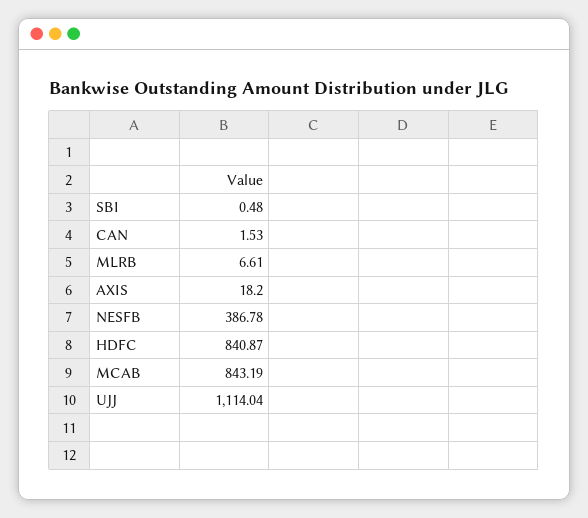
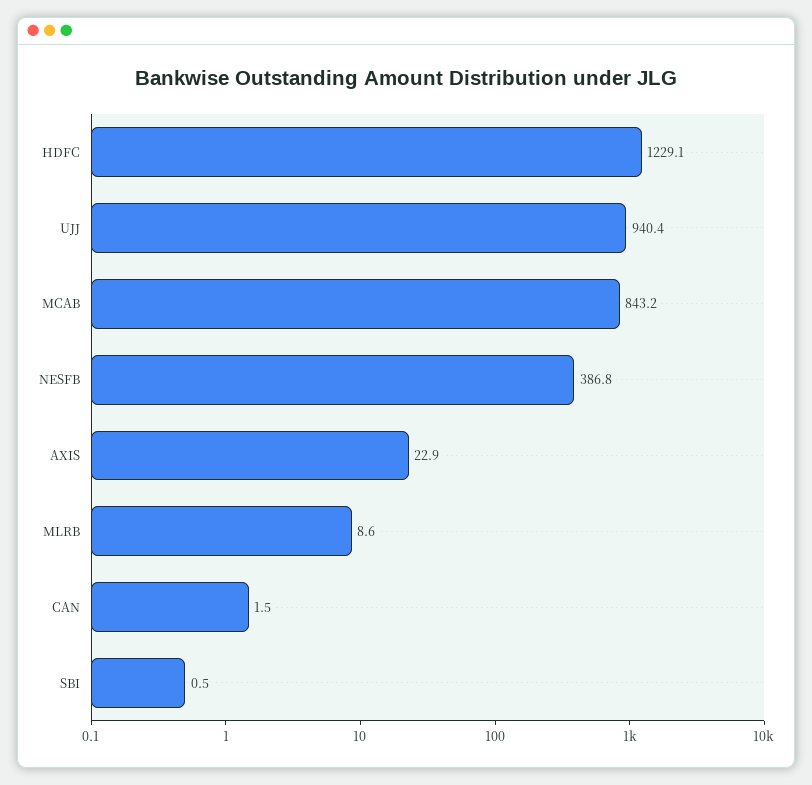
MLRB: 6.61 -> 8.6
AXIS: 18.2 -> 22.9
HDFC: 840.87 -> 1229.1
UJJ: 1114.04 -> 940.4

